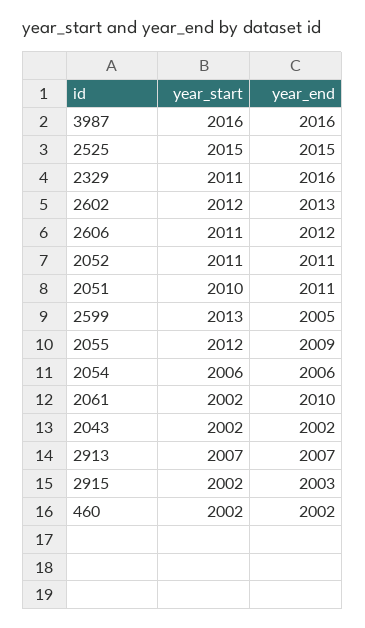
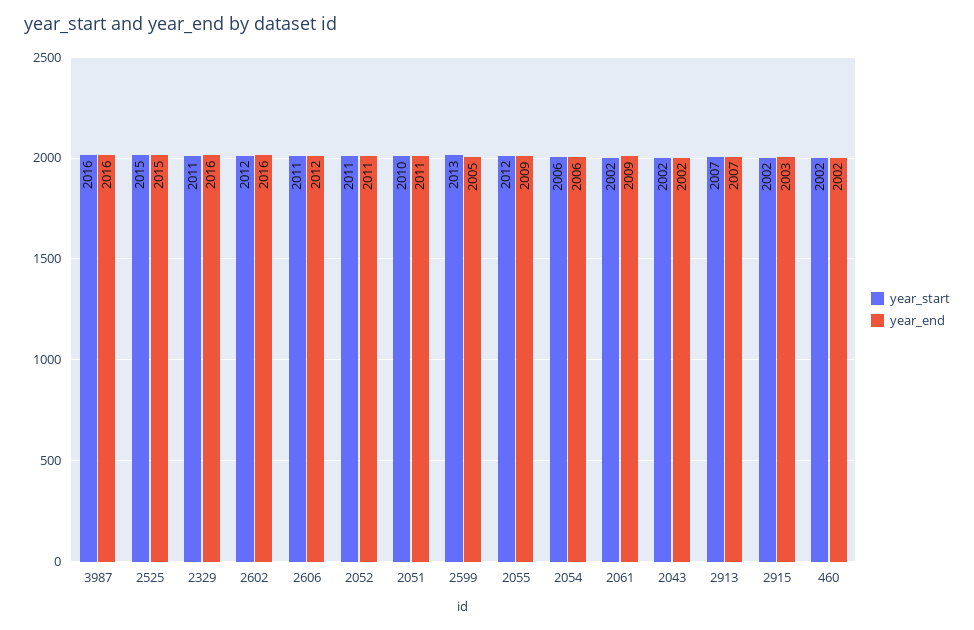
year_end, 2602: 2013 -> 2016
year_end, 2061: 2010 -> 2009

